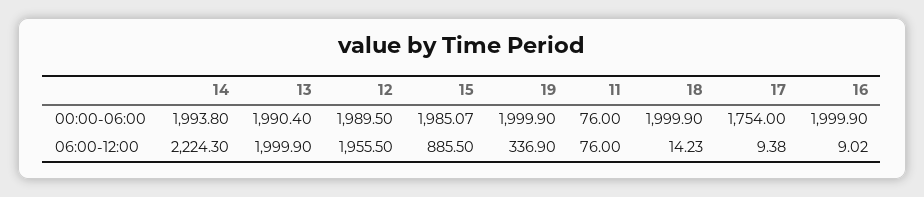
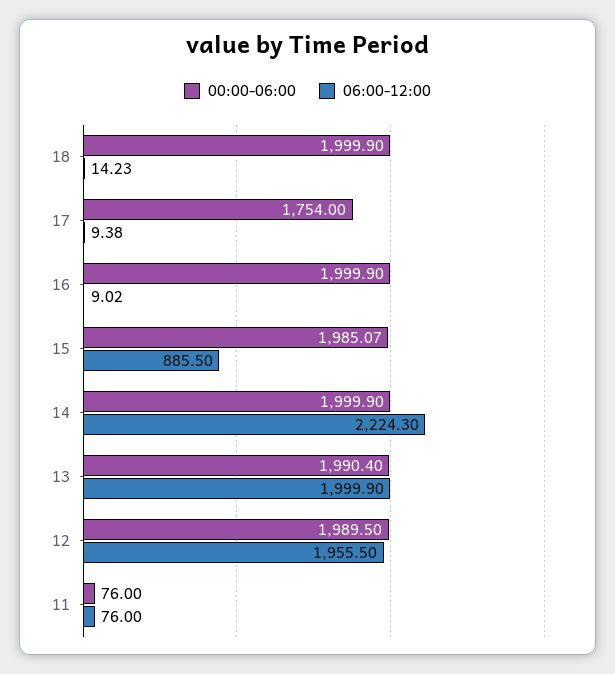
00:00-06:00, 14: 1993.8 -> 1999.9
00:00-06:00, 19: 1999.9 -> none
06:00-12:00, 19: 336.9 -> none

